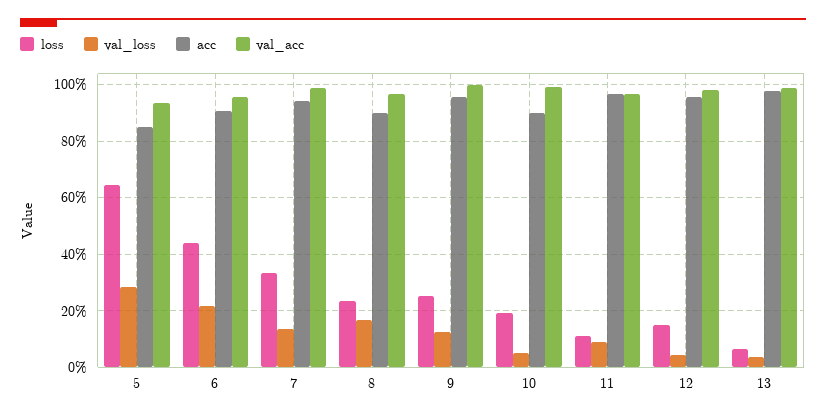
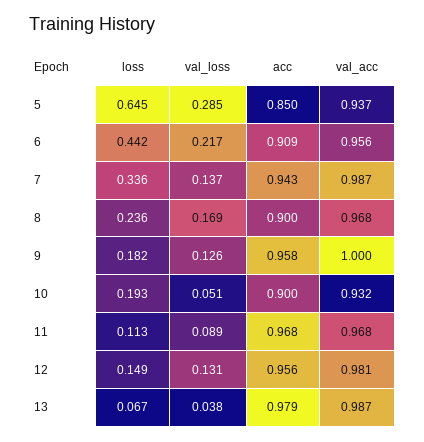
loss, 9: 0.25 -> 0.182
val_acc, 10: 1 -> 0.932
val_loss, 12: 0.05 -> 0.131

